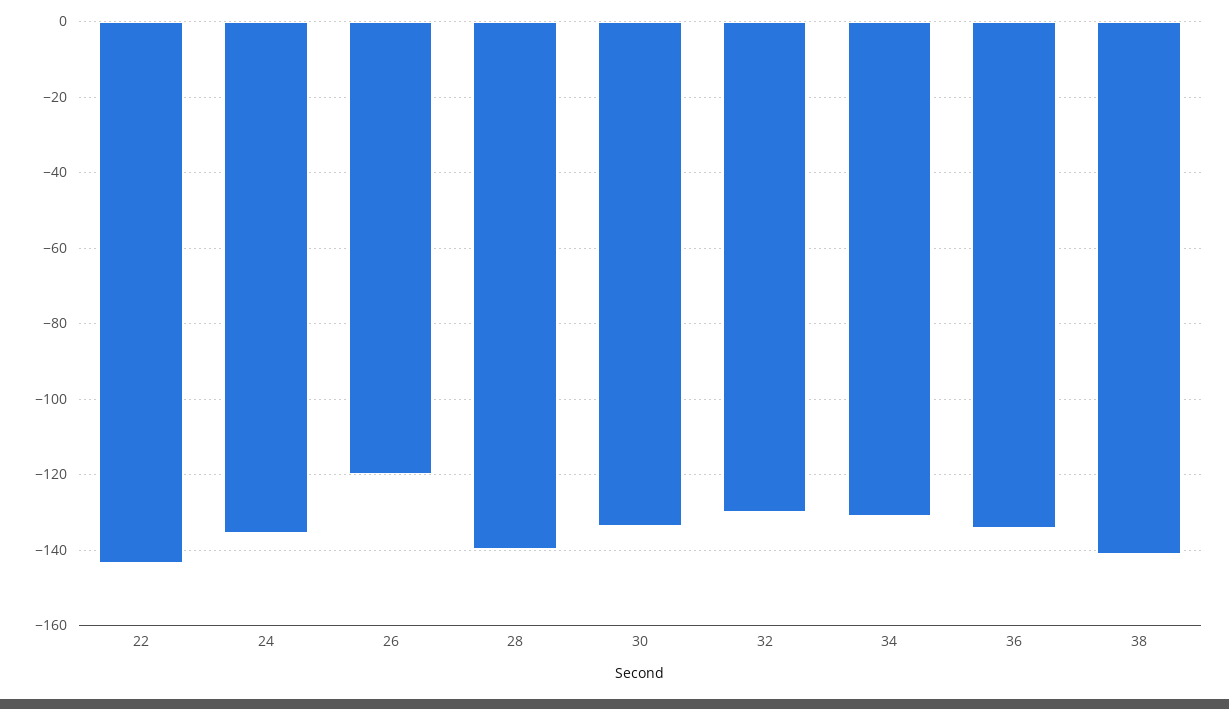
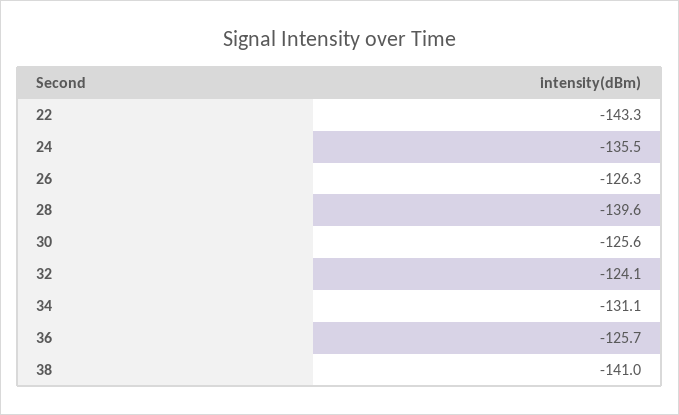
26: -120 -> -126.3
30: -134 -> -125.6
32: -130 -> -124.1
36: -134 -> -125.7

